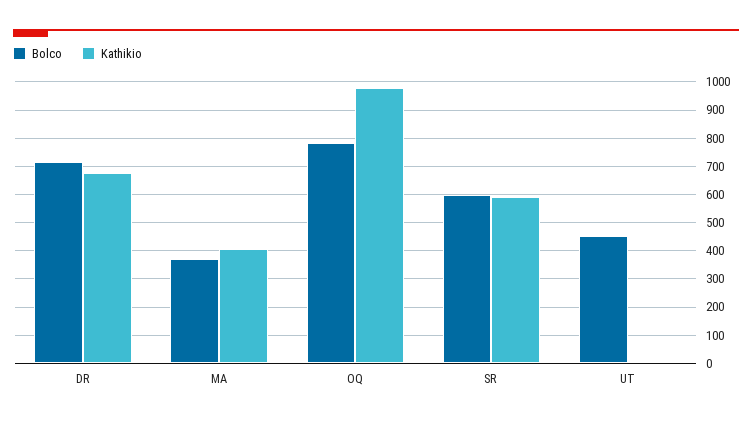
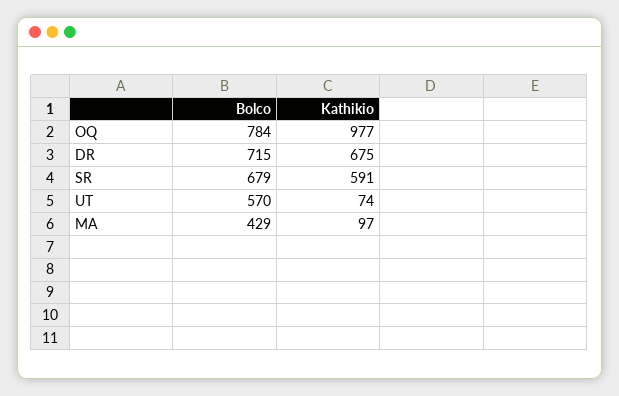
Bolco, MA: 375 -> 429
Kathikio, MA: 400 -> 97
Bolco, SR: 600 -> 679
Bolco, UT: 450 -> 570
Kathikio, UT: 0 -> 74

